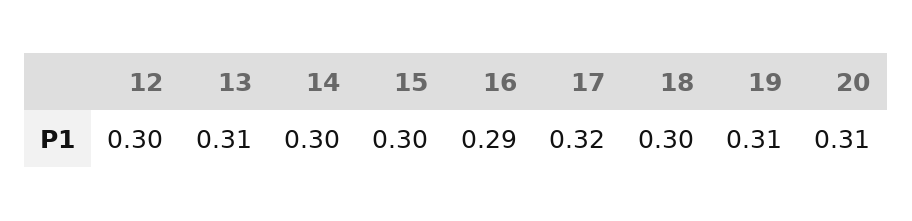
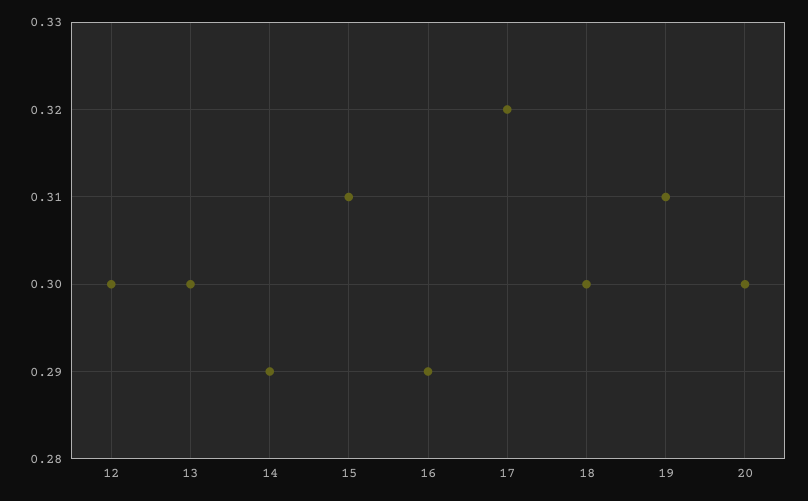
13: 0.31 -> 0.3
14: 0.3 -> 0.29
15: 0.3 -> 0.31
20: 0.31 -> 0.3

